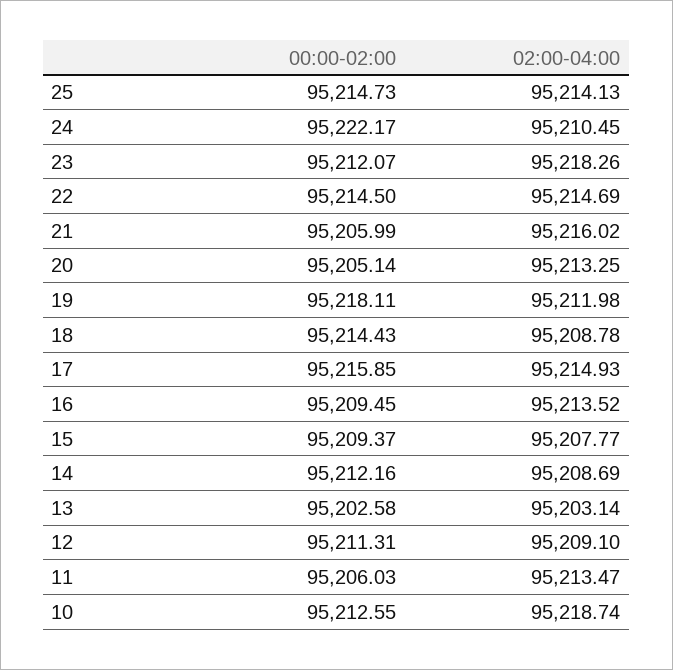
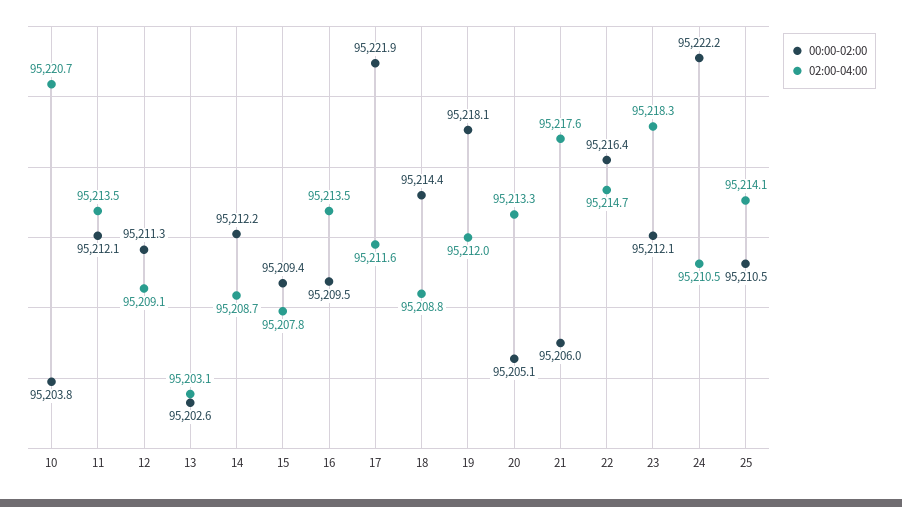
00:00-02:00, 25: 95214.73 -> 95210.5
00:00-02:00, 22: 95214.5 -> 95216.4
02:00-04:00, 21: 95216.02 -> 95217.6
00:00-02:00, 17: 95215.85 -> 95221.9
02:00-04:00, 17: 95214.93 -> 95211.6
00:00-02:00, 11: 95206.03 -> 95212.1
00:00-02:00, 10: 95212.55 -> 95203.8
02:00-04:00, 10: 95218.74 -> 95220.7

